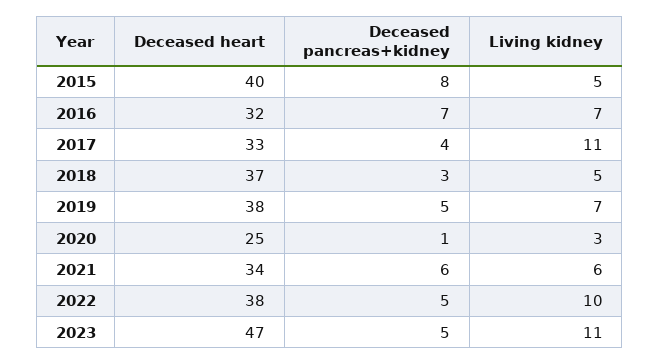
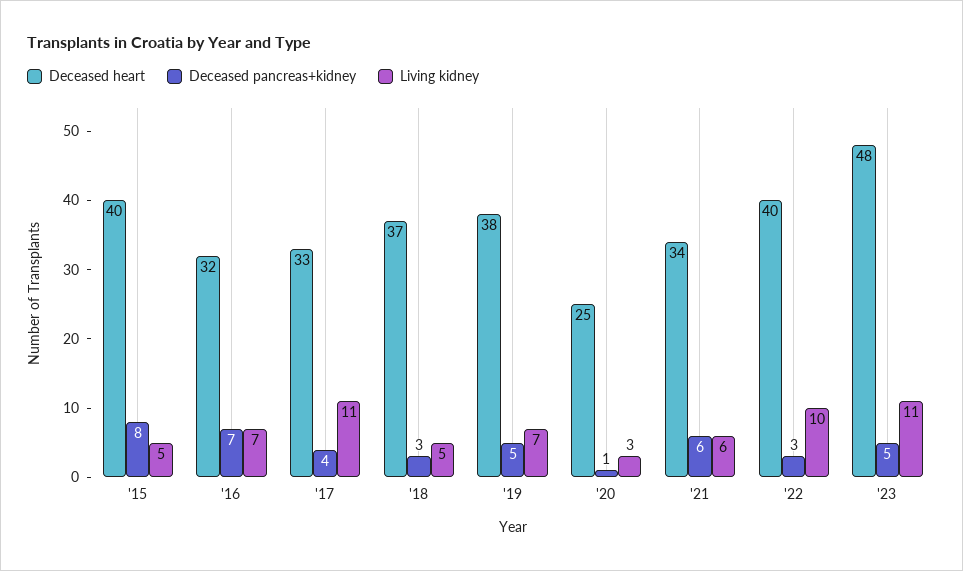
Deceased heart, 2022: 38 -> 40
Deceased pancreas+kidney, 2022: 5 -> 3
Deceased heart, 2023: 47 -> 48

